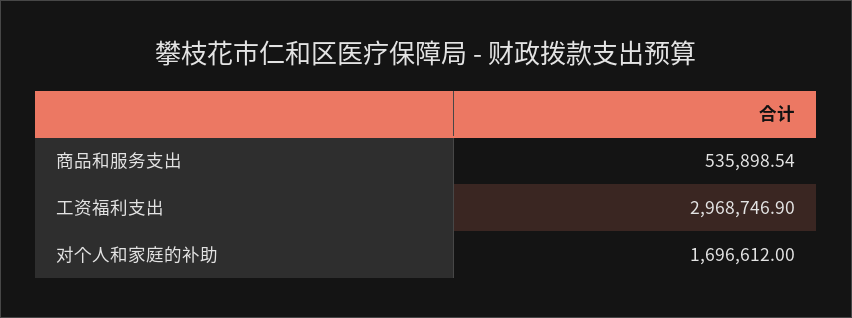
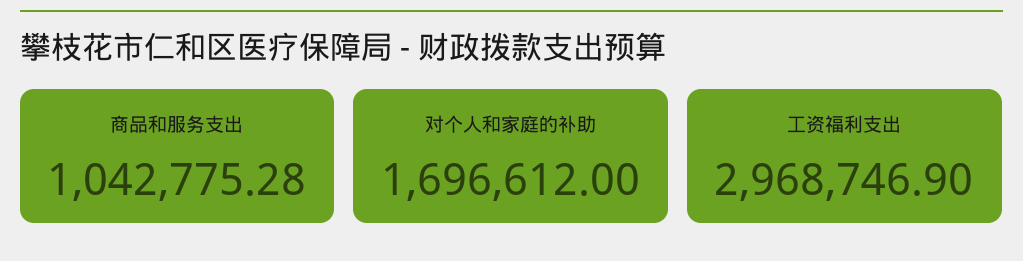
商品和服务支出: 535898.54 -> 1042775.28

